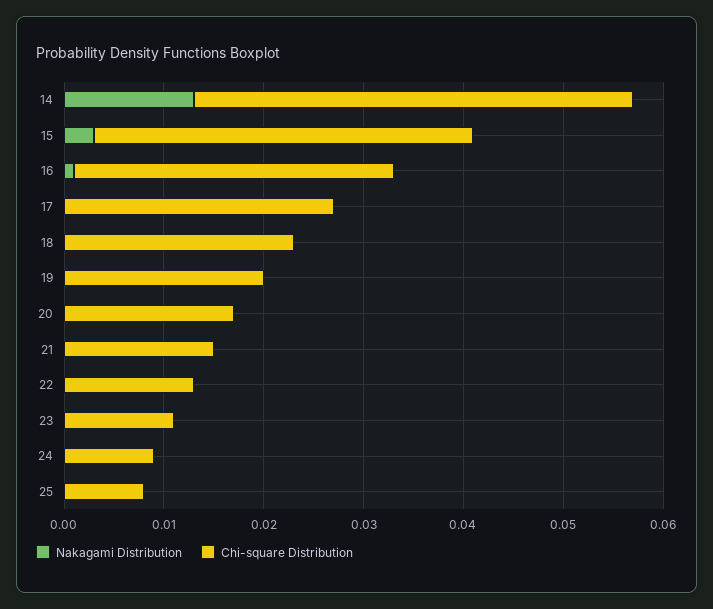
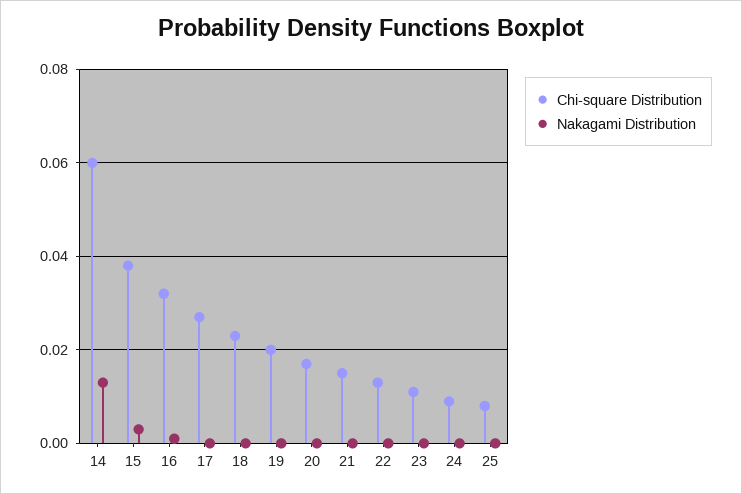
Chi-square Distribution, 14: 0.044 -> 0.06

